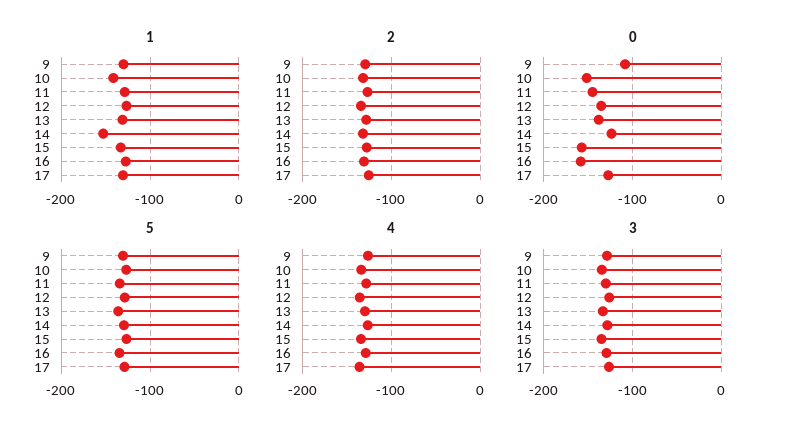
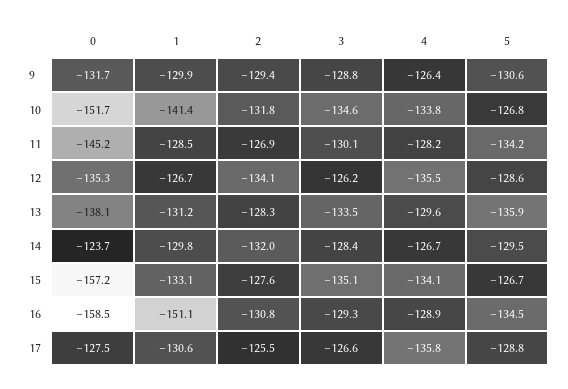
1, 14: -150 -> -129.8
1, 16: -130 -> -151.1
0, 9: -110 -> -131.7

